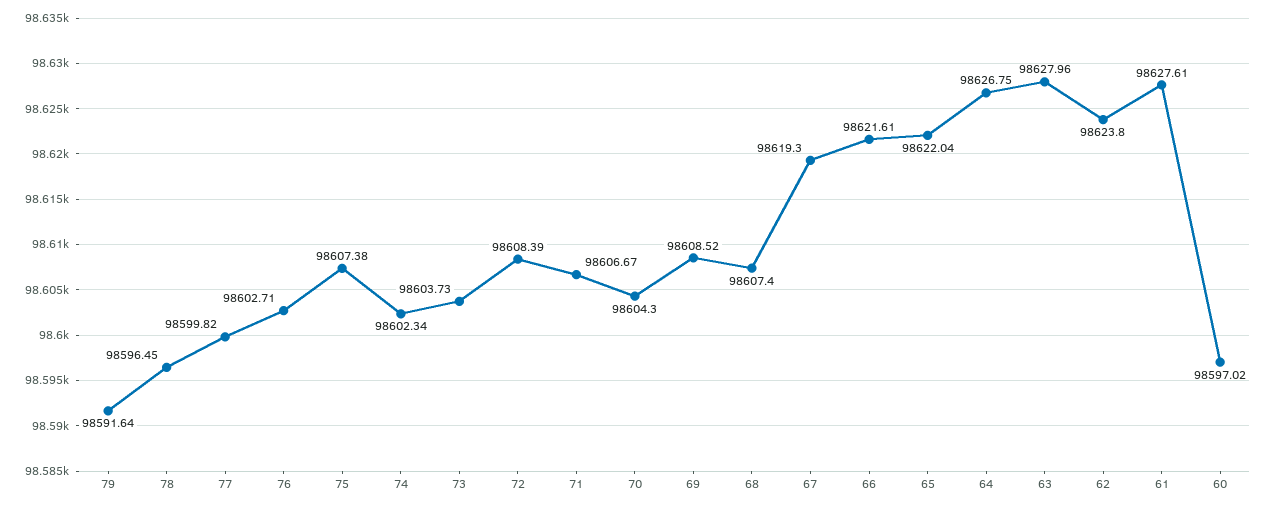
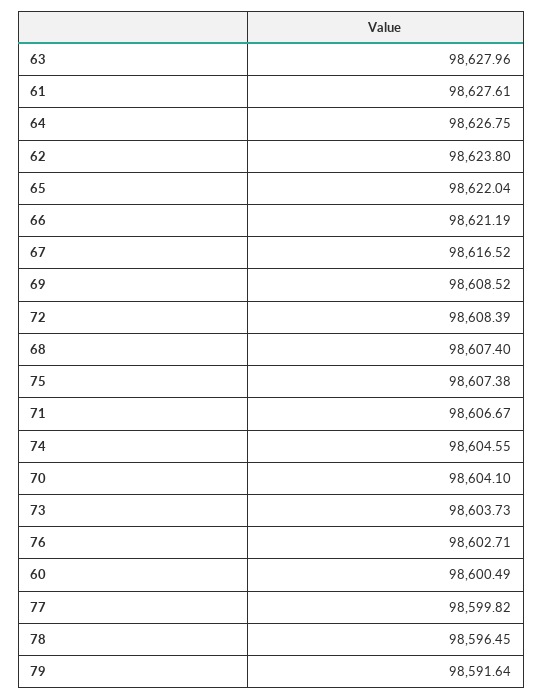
74: 98602.34 -> 98604.55
70: 98604.3 -> 98604.1
67: 98619.3 -> 98616.52
66: 98621.61 -> 98621.19
60: 98597.02 -> 98600.49

